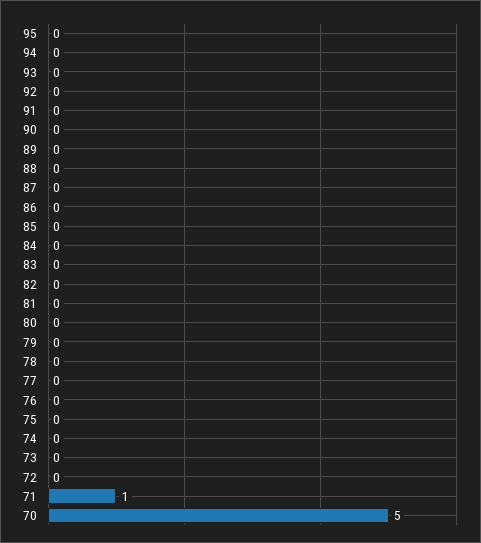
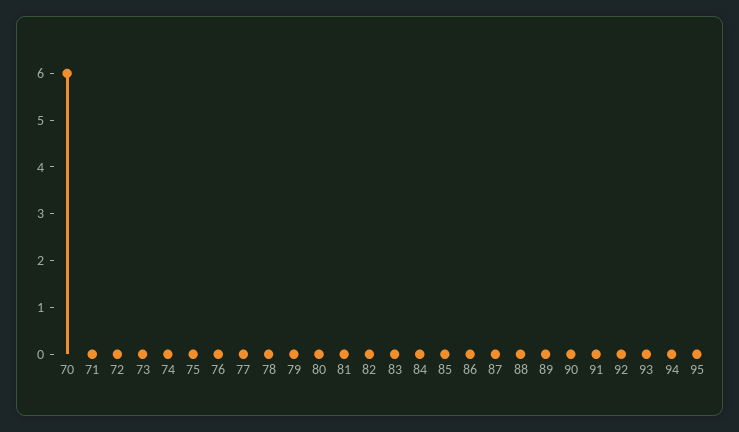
71: 1 -> 0
70: 5 -> 6

